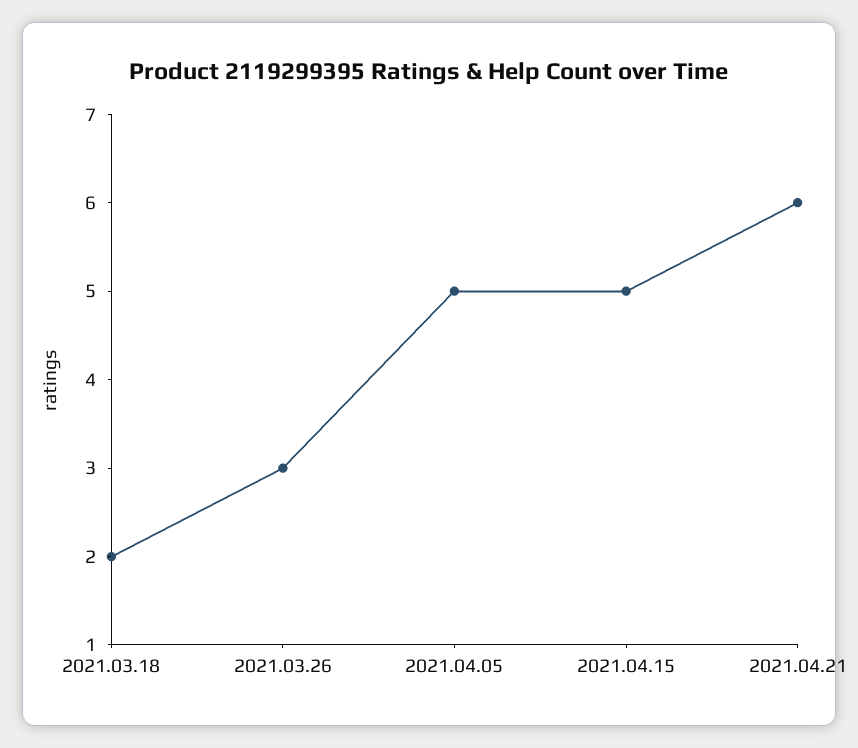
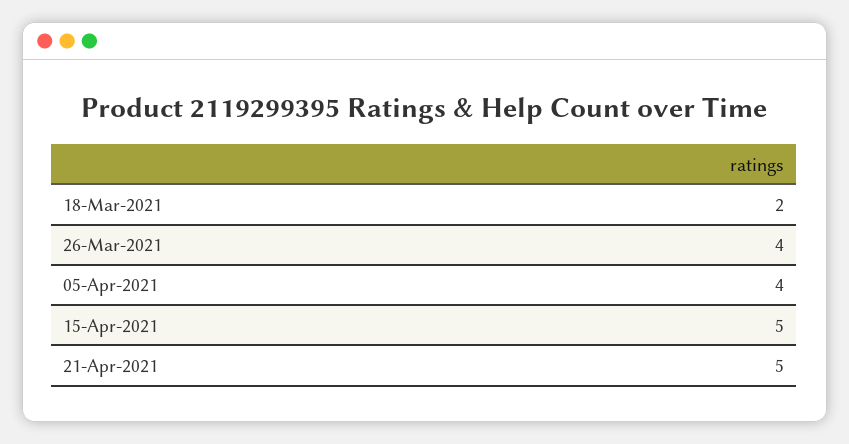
2021.03.26: 3 -> 4
2021.04.05: 5 -> 4
2021.04.21: 6 -> 5

